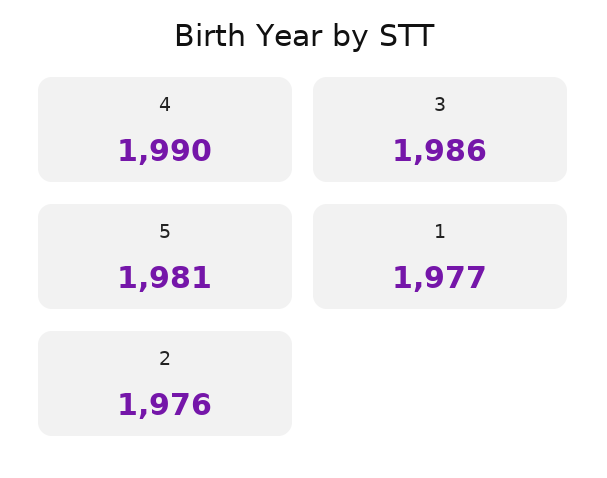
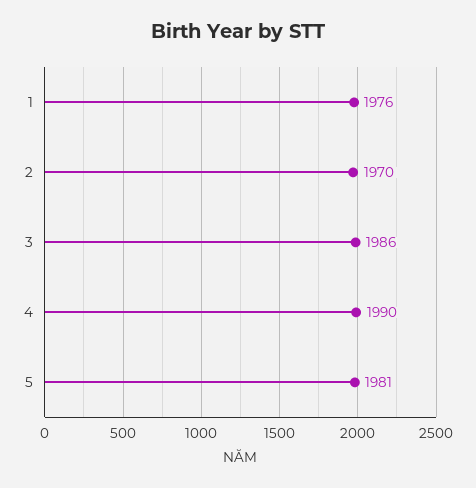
1: 1977 -> 1976
2: 1976 -> 1970

